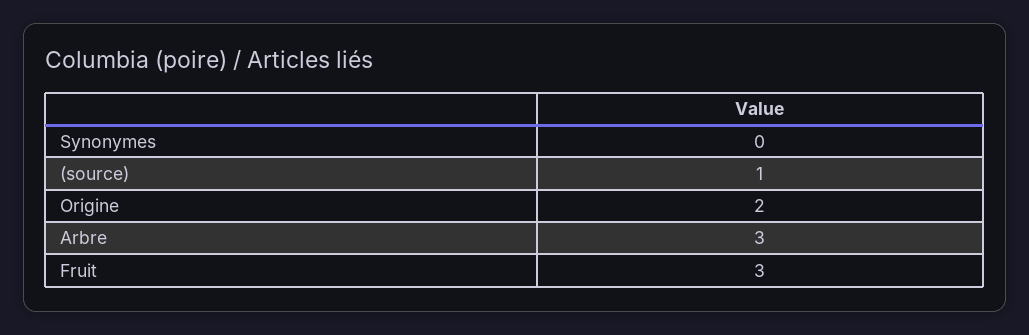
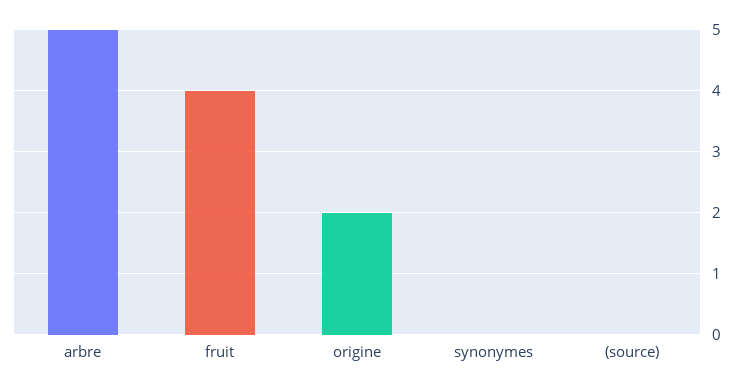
(source): 1 -> 0
Arbre: 3 -> 5
Fruit: 3 -> 4

